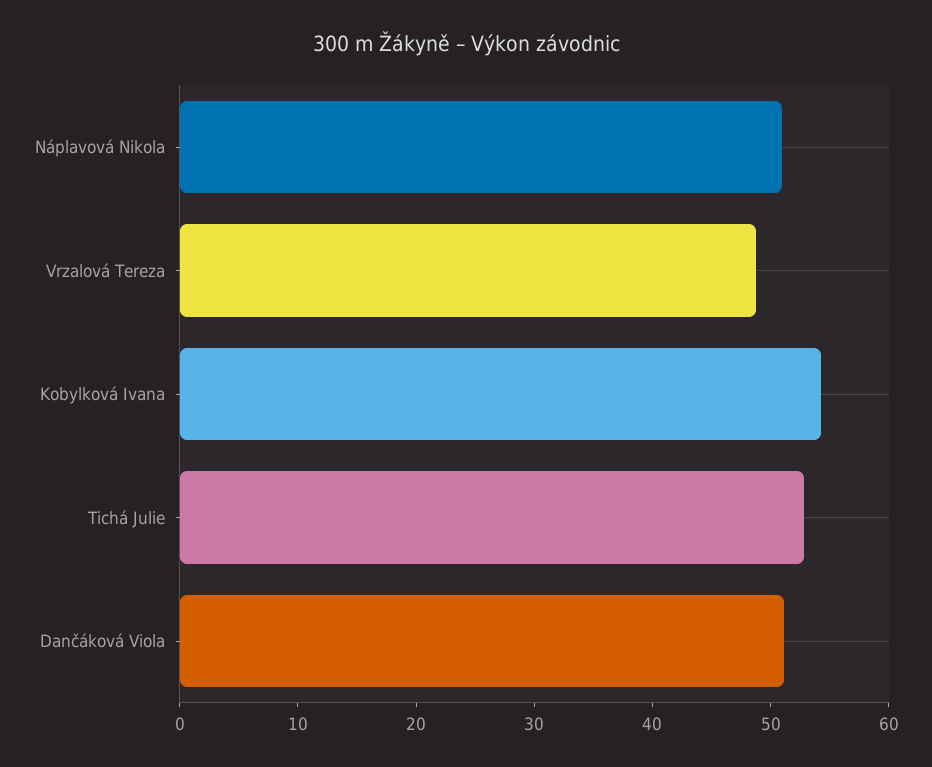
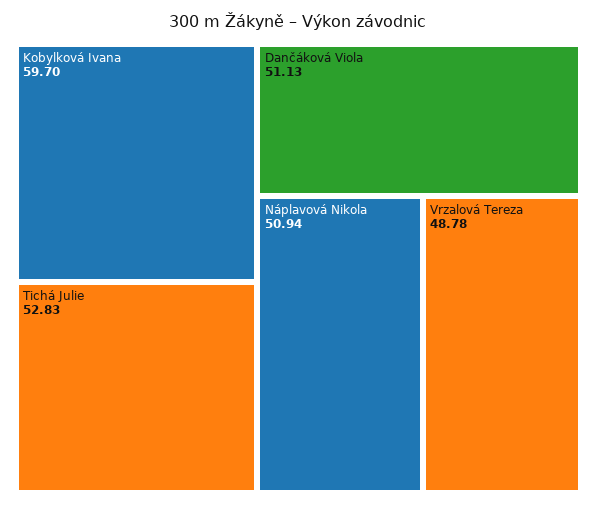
Kobylková Ivana: 54 -> 59.7

